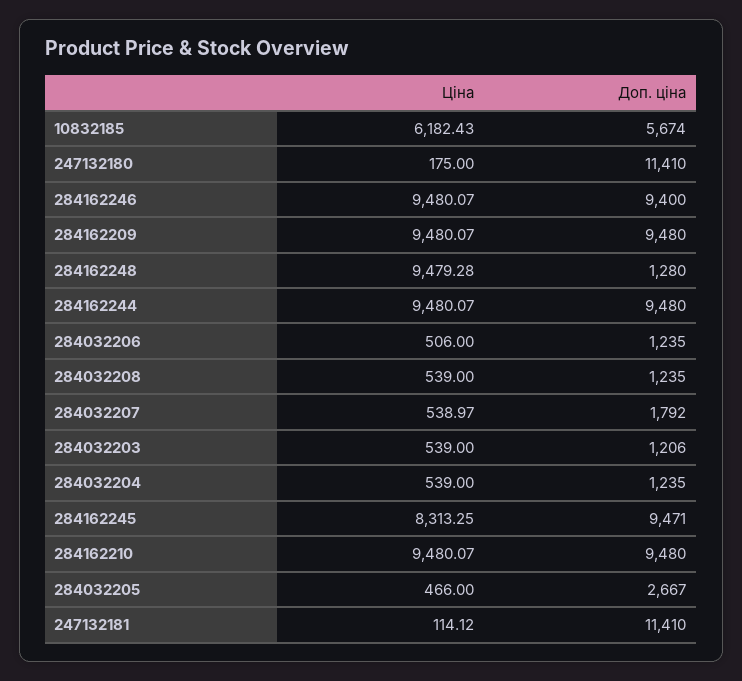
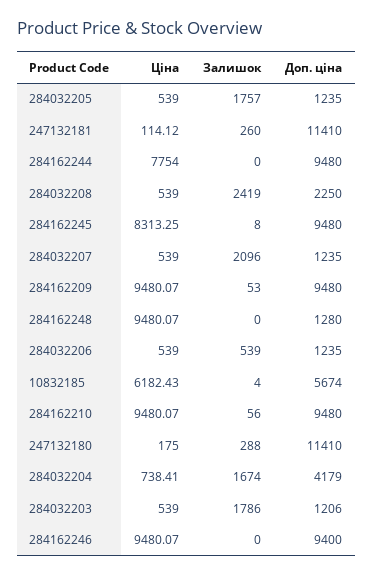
Ціна, 284162248: 9479.28 -> 9480.07
Ціна, 284162244: 9480.07 -> 7754
Ціна, 284032206: 506 -> 539
Доп. ціна, 284032208: 1235 -> 2250
Ціна, 284032207: 538.97 -> 539
Доп. ціна, 284032207: 1792 -> 1235
Ціна, 284032204: 539 -> 738.41
Доп. ціна, 284032204: 1235 -> 4179
Доп. ціна, 284162245: 9471 -> 9480
Ціна, 284032205: 466 -> 539
Доп. ціна, 284032205: 2667 -> 1235
Залишок, 284032205: none -> 1757
Залишок, 247132181: none -> 260
Залишок, 284162244: none -> 0
Залишок, 284032208: none -> 2419
Залишок, 284162245: none -> 8
Залишок, 284032207: none -> 2096
Залишок, 284162209: none -> 53
Залишок, 284162248: none -> 0
Залишок, 284032206: none -> 539
Залишок, 10832185: none -> 4
Залишок, 284162210: none -> 56
Залишок, 247132180: none -> 288
Залишок, 284032204: none -> 1674
Залишок, 284032203: none -> 1786
Залишок, 284162246: none -> 0

